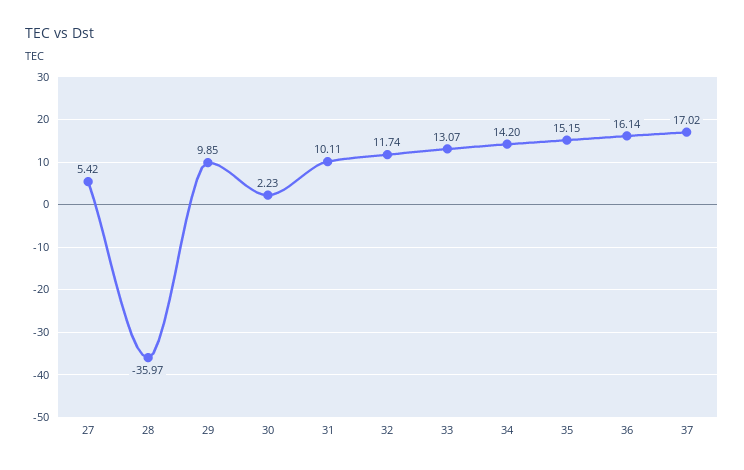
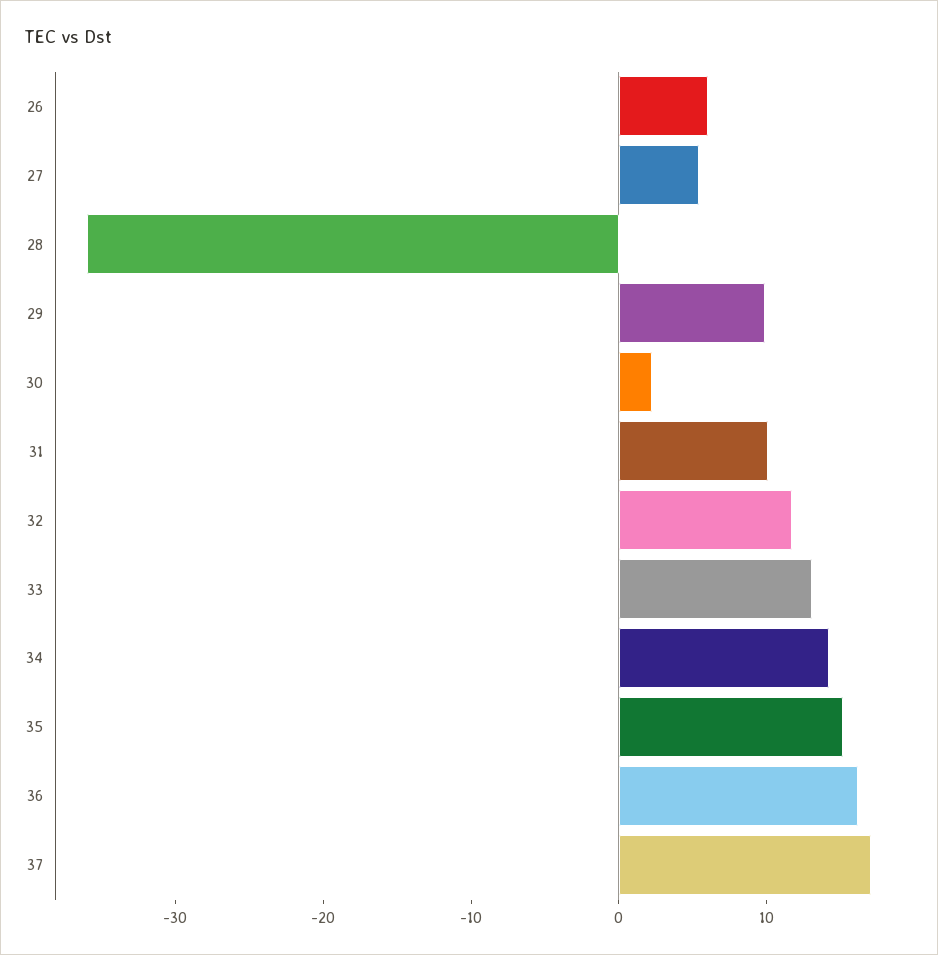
26: none -> 6

